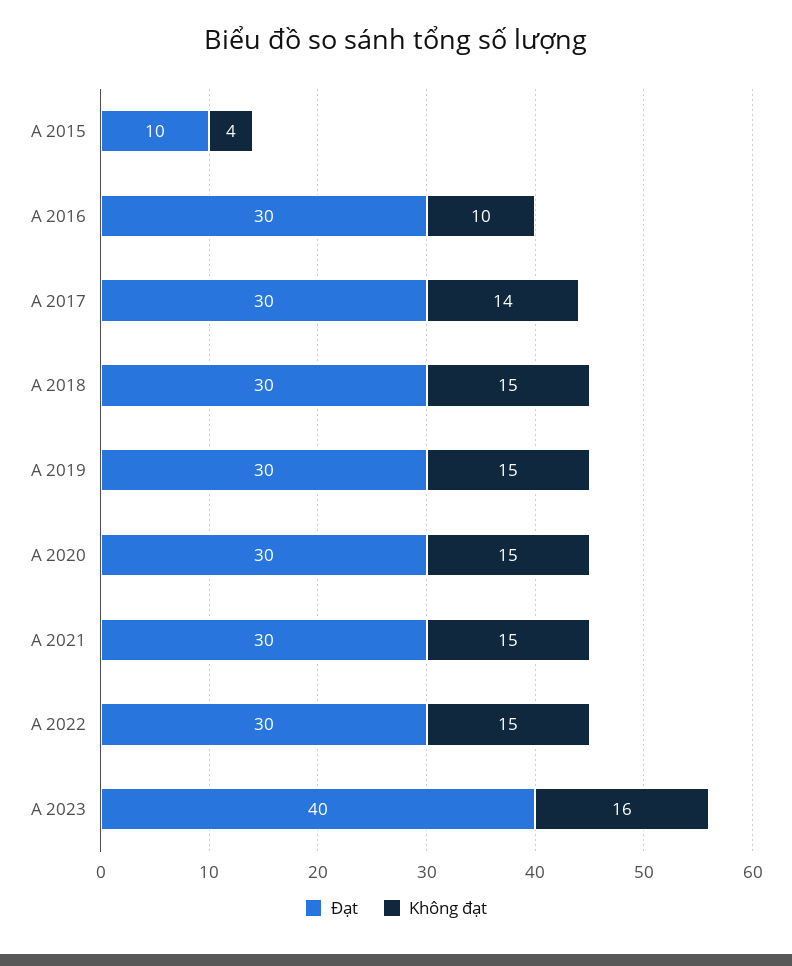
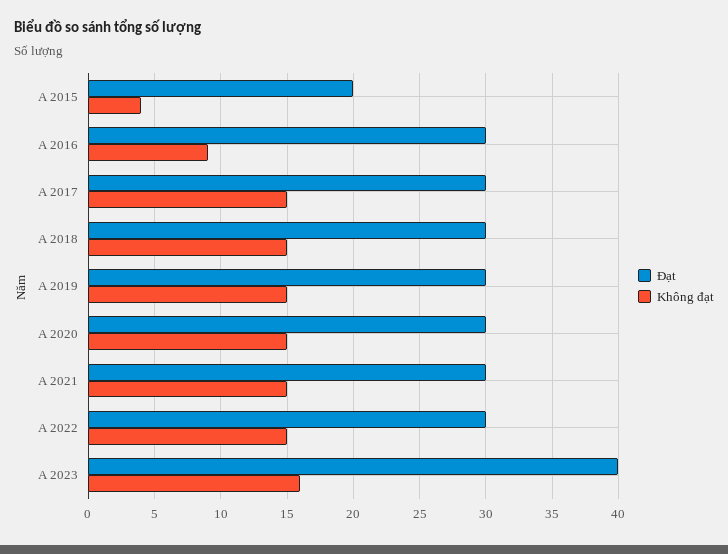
Đạt, A 2015: 10 -> 20
Không đạt, A 2016: 10 -> 9
Không đạt, A 2017: 14 -> 15

